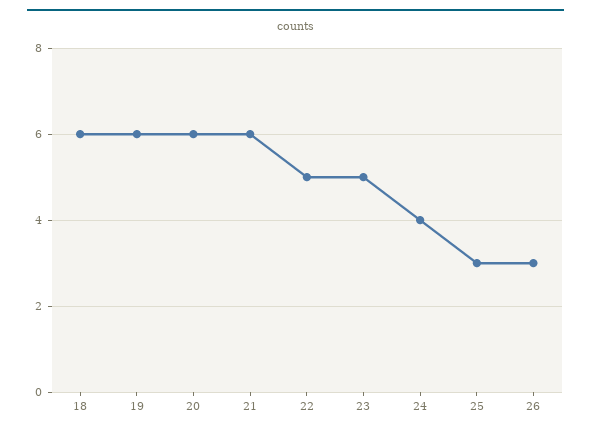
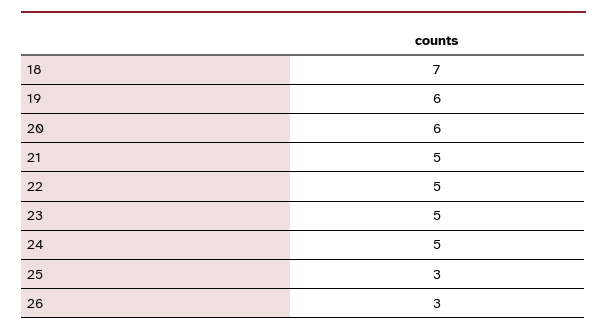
18: 6 -> 7
21: 6 -> 5
24: 4 -> 5

